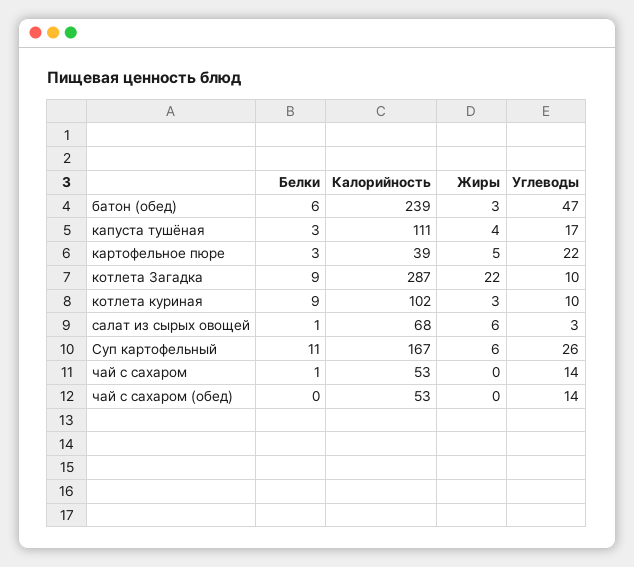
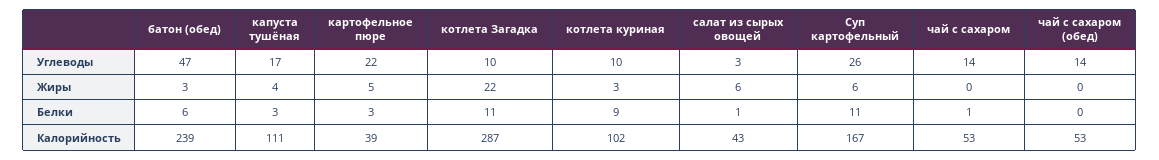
Белки, котлета Загадка: 9 -> 11
Калорийность, салат из сырых овощей: 68 -> 43

